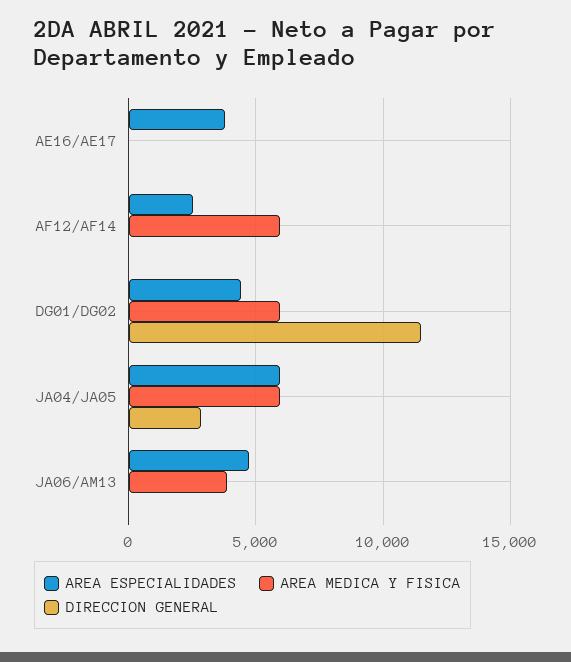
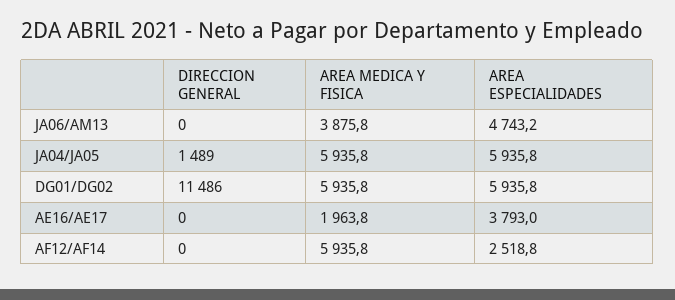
AREA MEDICA Y FISICA, AE16/AE17: 0 -> 1963.8
AREA ESPECIALIDADES, DG01/DG02: 4500 -> 5935.8
DIRECCION GENERAL, JA04/JA05: 3000 -> 1489

